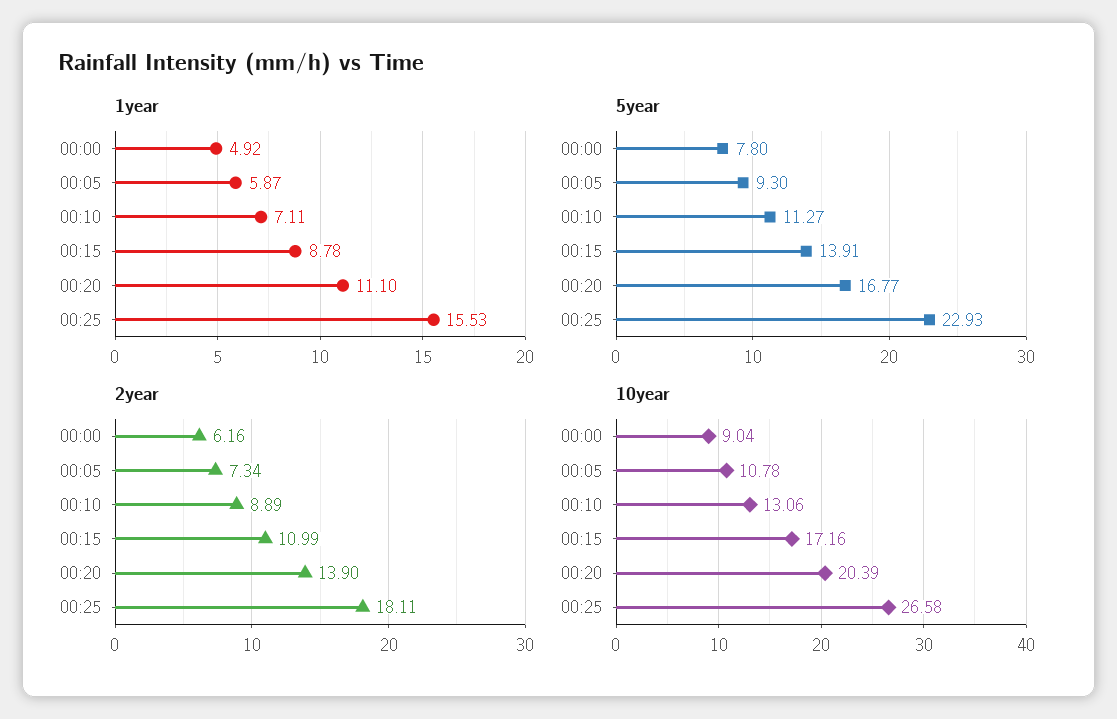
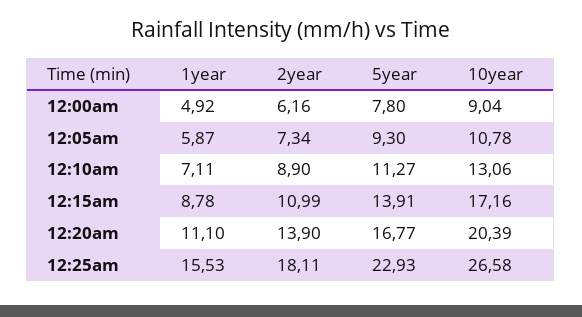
2year, 00:10: 8.89 -> 8.9

